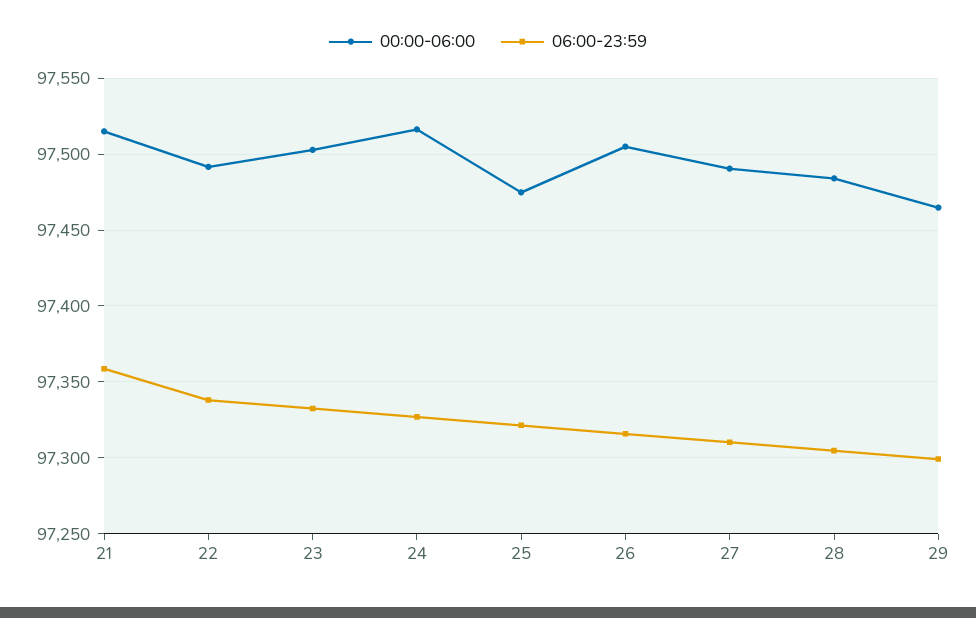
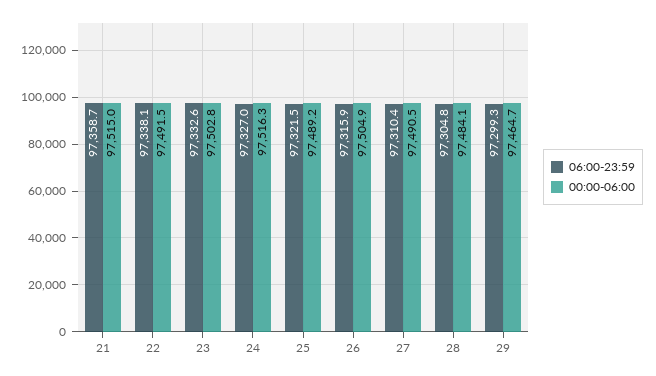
00:00-06:00, 25: 97475 -> 97489.2

